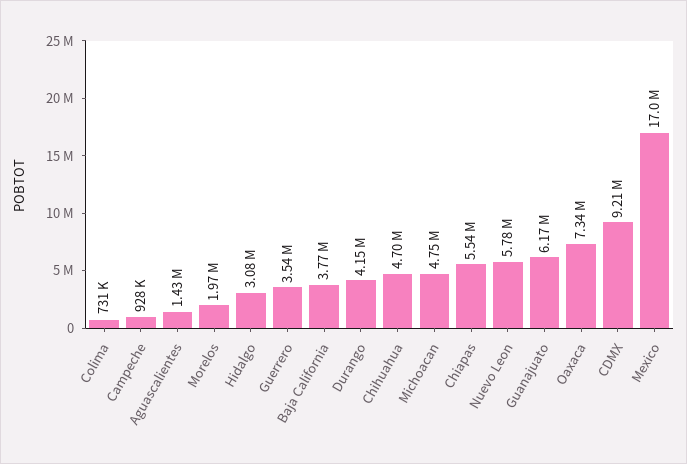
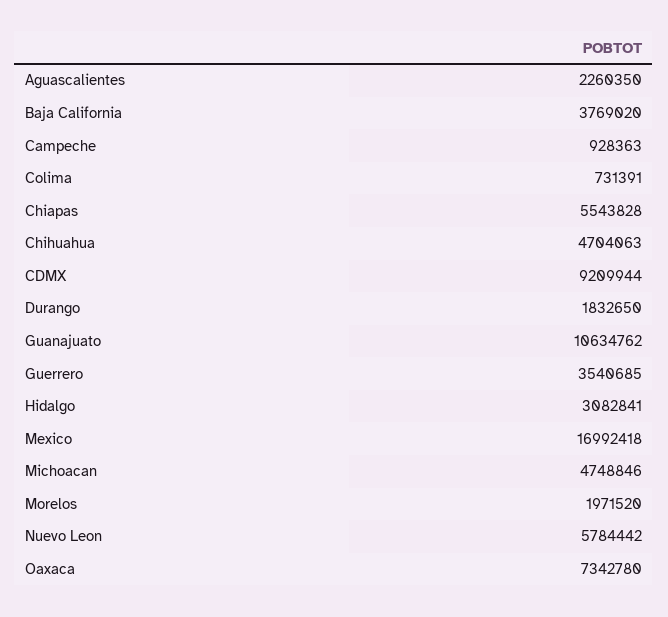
Aguascalientes: 1430000 -> 2260350
Durango: 4150000 -> 1832650
Guanajuato: 6170000 -> 10634762

